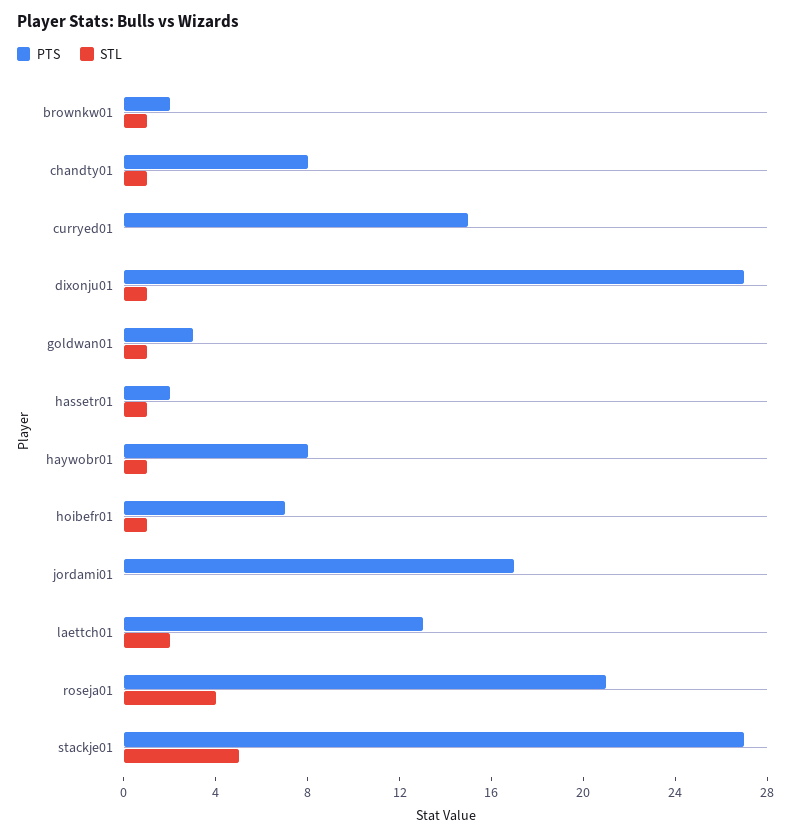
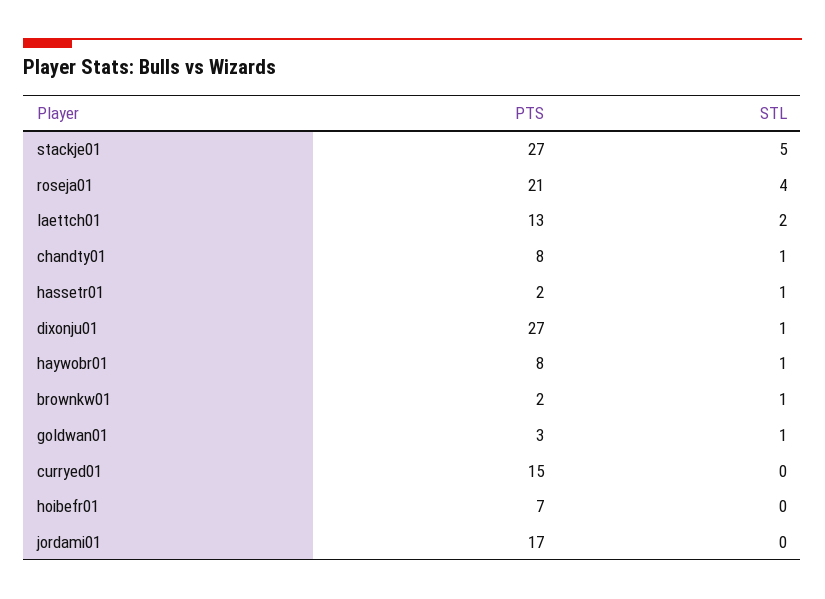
STL, hoibefr01: 1 -> 0

